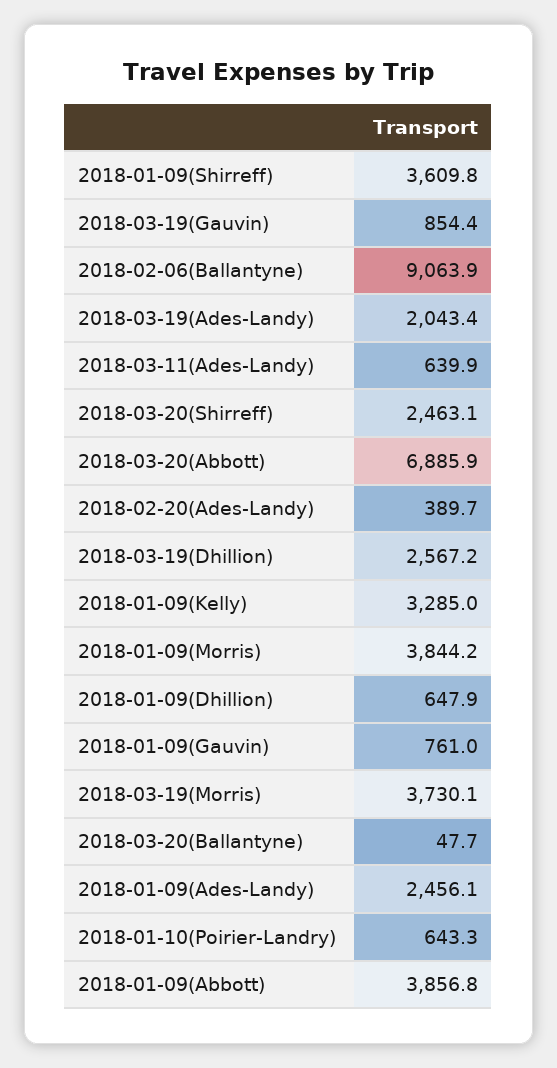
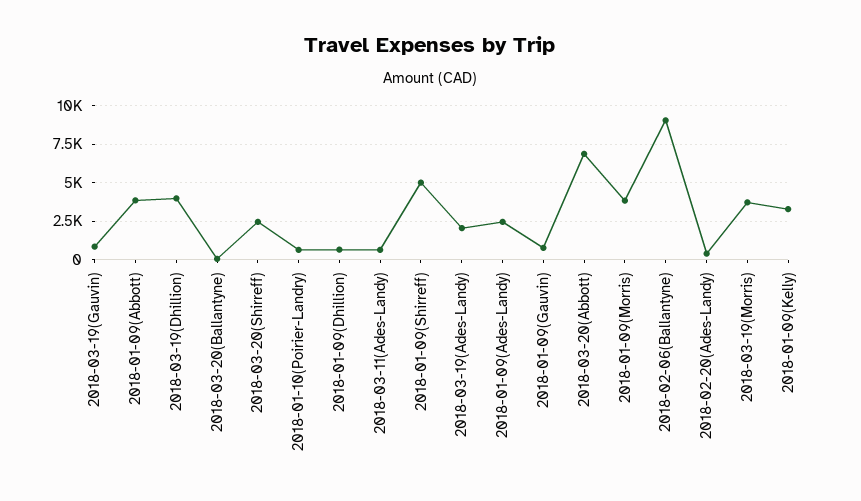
2018-01-09(Shirreff): 3609.8 -> 5000
2018-03-19(Dhillion): 2567.2 -> 4000

